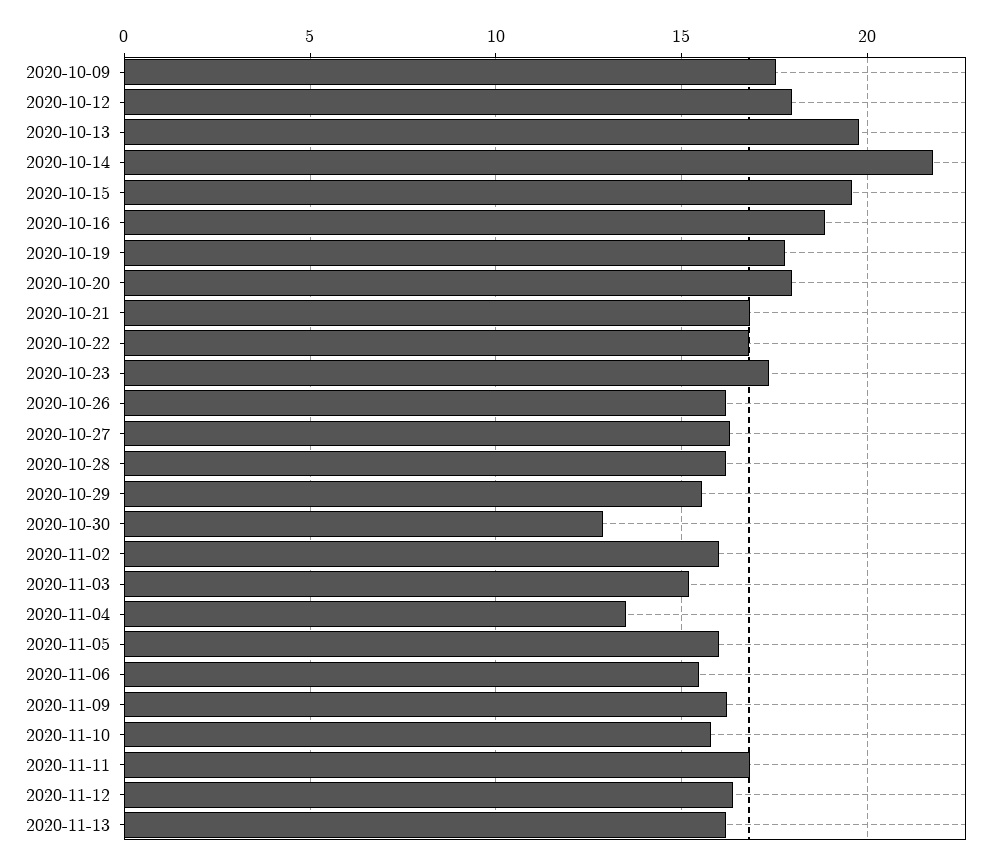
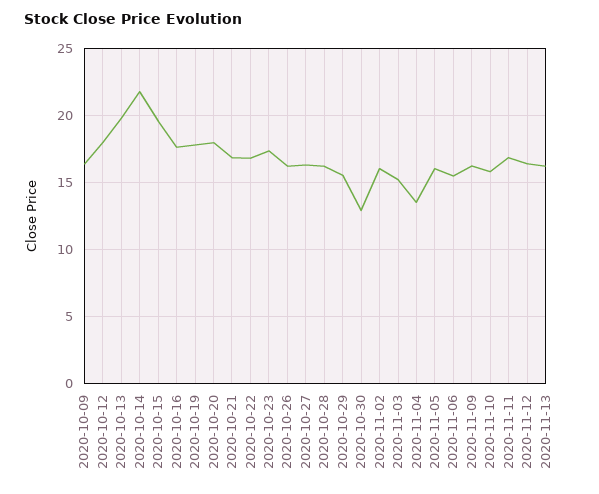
2020-10-09: 17.5 -> 16.5
2020-10-16: 19 -> 17.5

